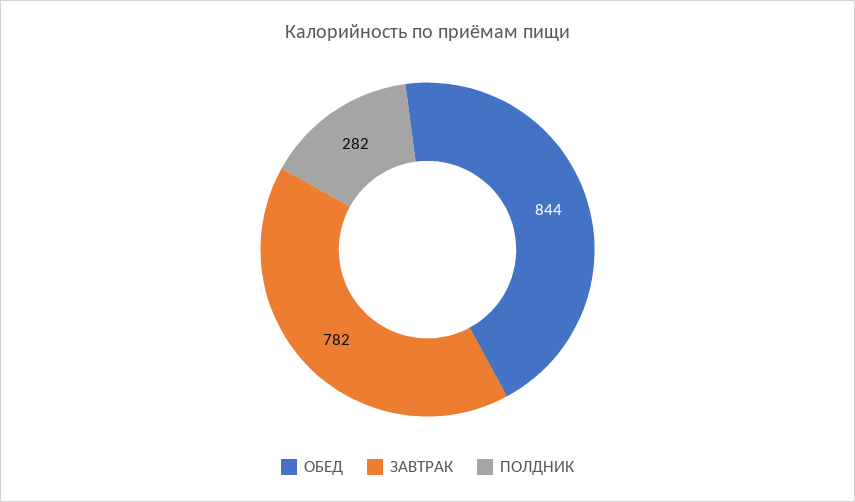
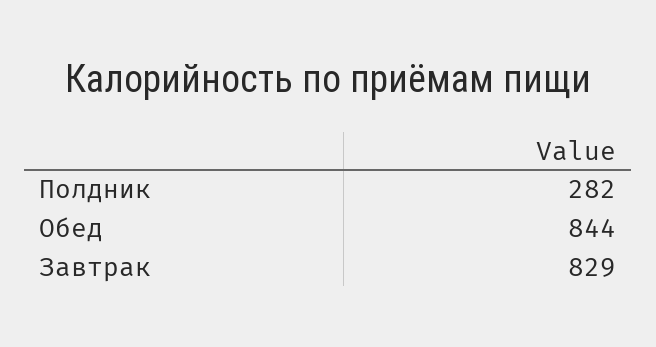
ЗАВТРАК: 782 -> 829

